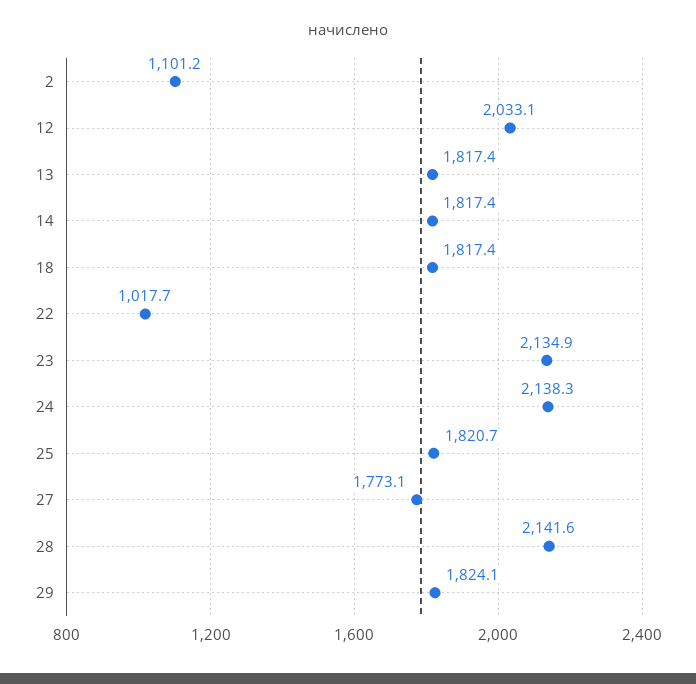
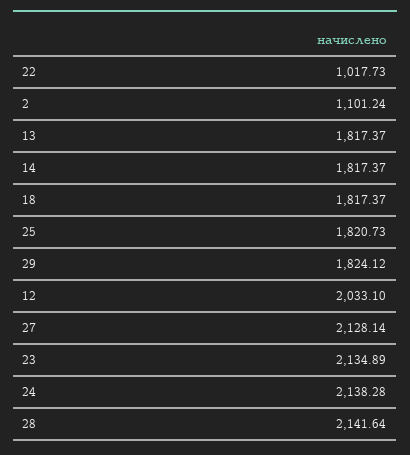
27: 1773.1 -> 2128.14

